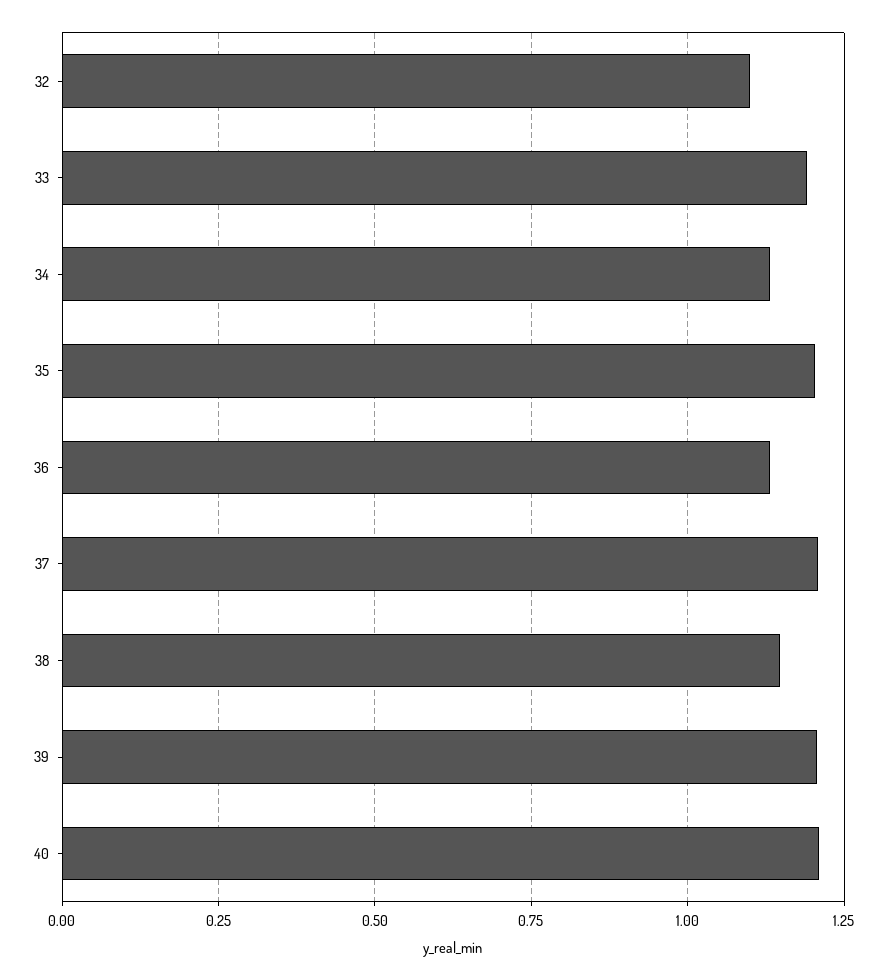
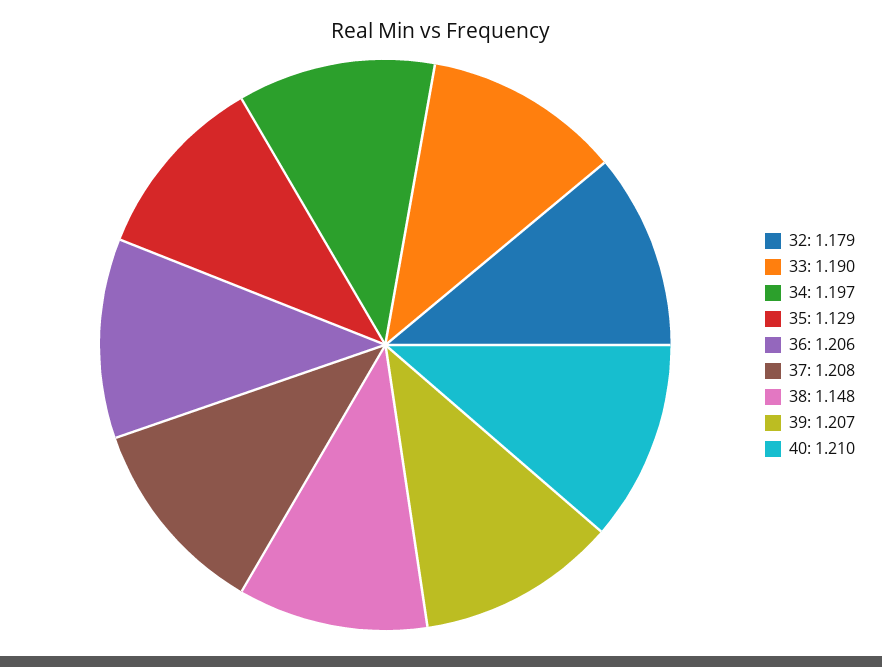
32: 1.1 -> 1.179
34: 1.125 -> 1.197
35: 1.2 -> 1.129
36: 1.125 -> 1.206

